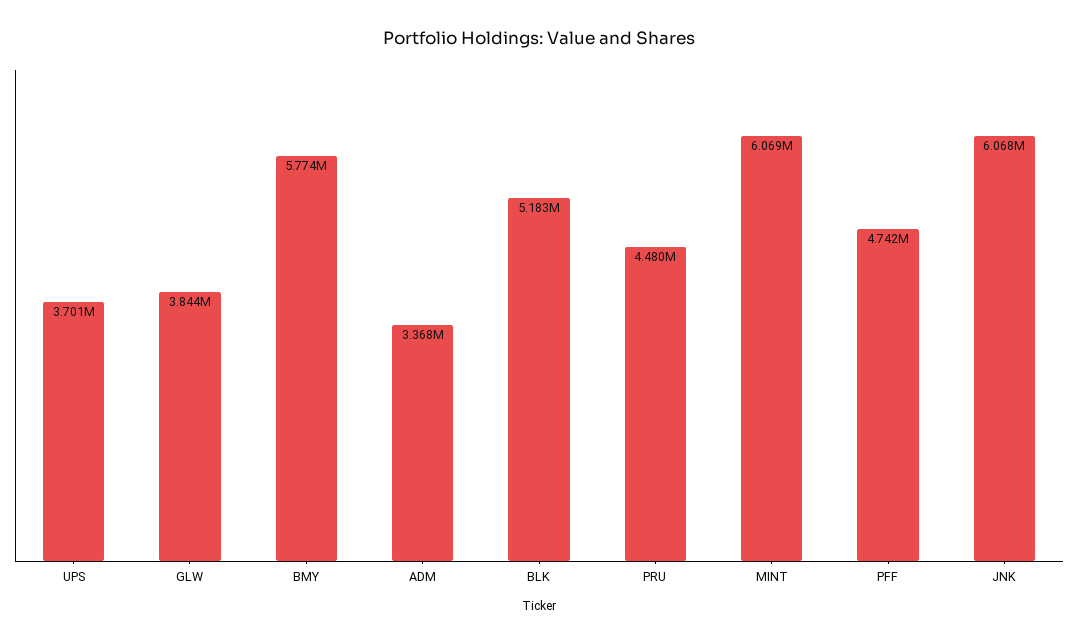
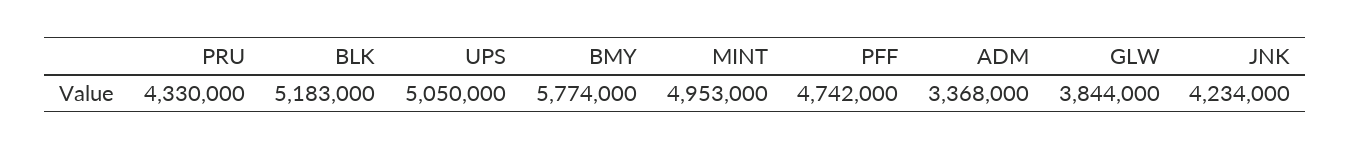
UPS: 3701000 -> 5050000
PRU: 4480000 -> 4330000
MINT: 6069000 -> 4953000
JNK: 6068000 -> 4234000

